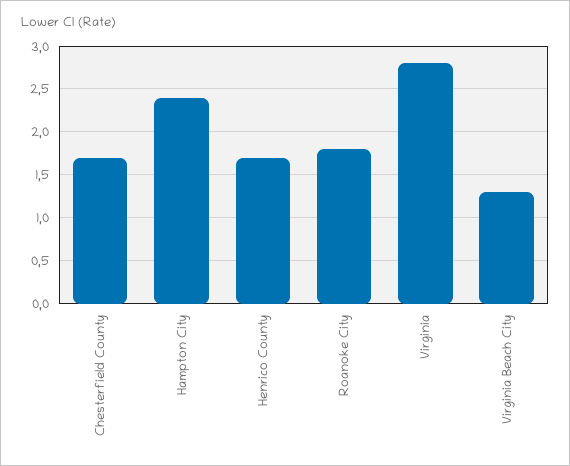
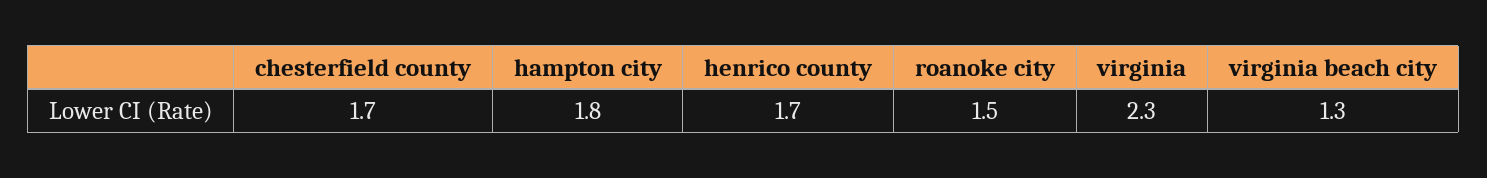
Hampton City: 2.4 -> 1.8
Roanoke City: 1.8 -> 1.5
Virginia: 2.8 -> 2.3

